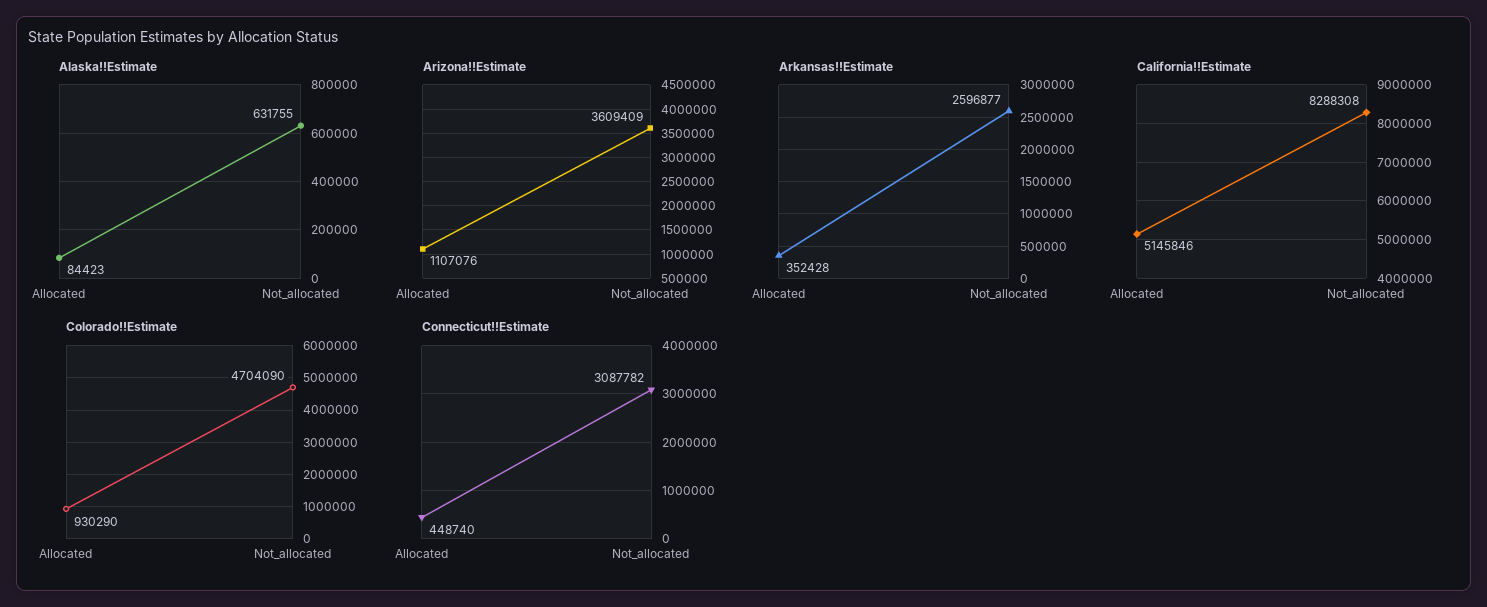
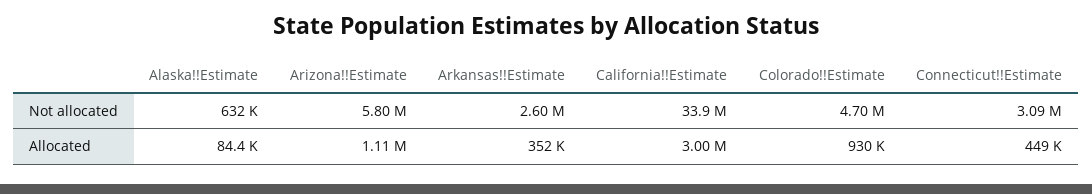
Arizona!!Estimate, Not_allocated: 3609409 -> 5800000
California!!Estimate, Allocated: 5145846 -> 3000000
California!!Estimate, Not_allocated: 8288308 -> 33900000

